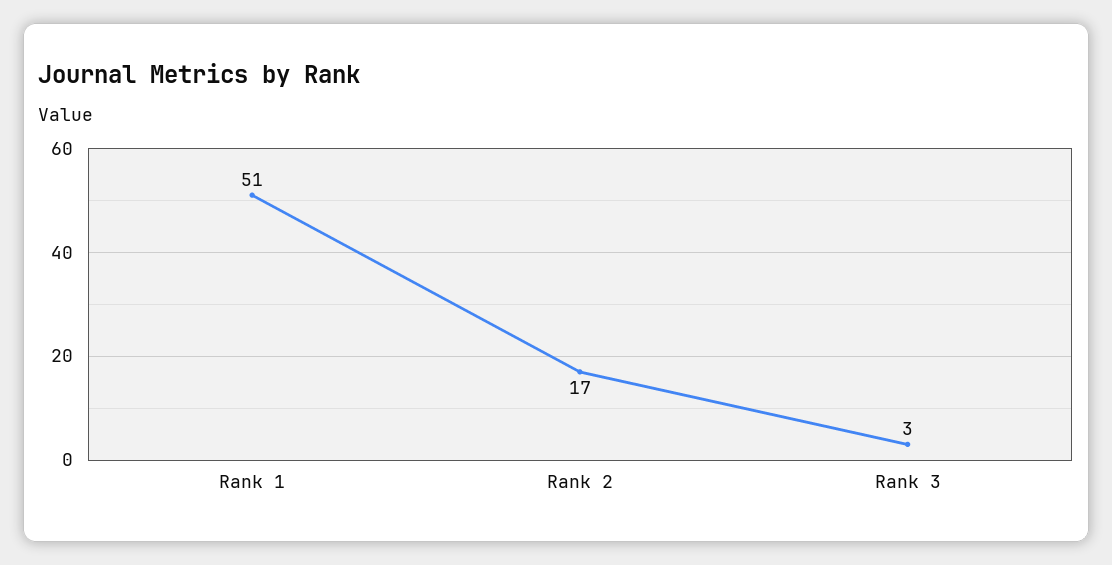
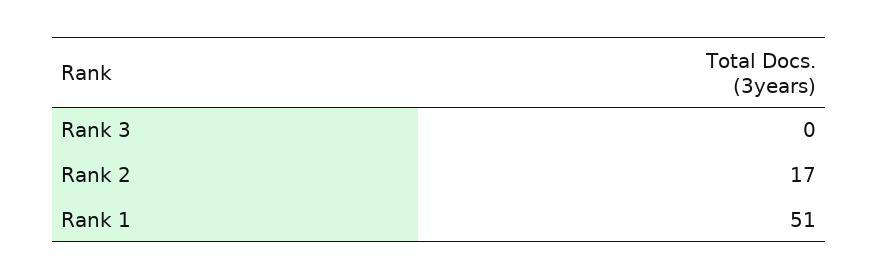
Rank 3: 3 -> 0

